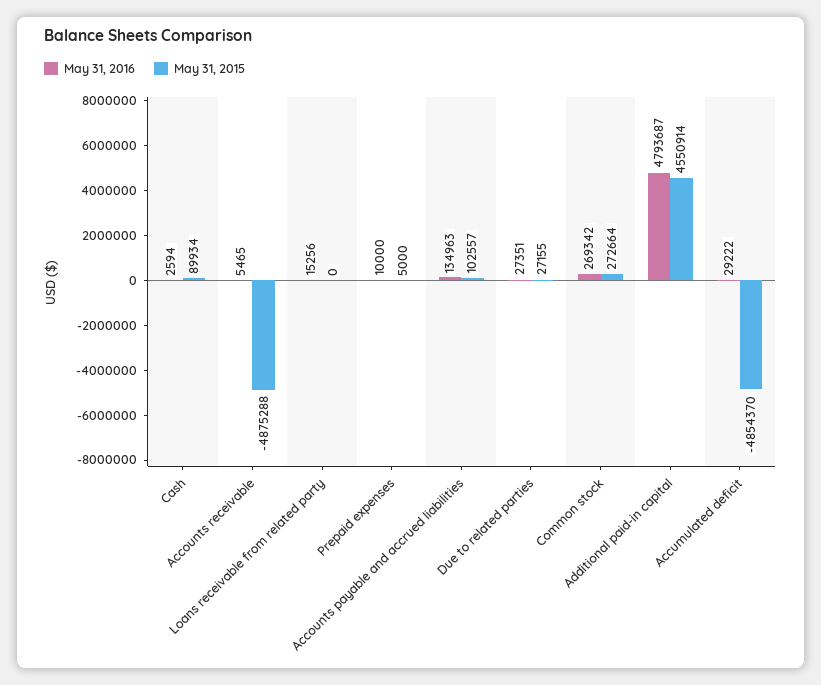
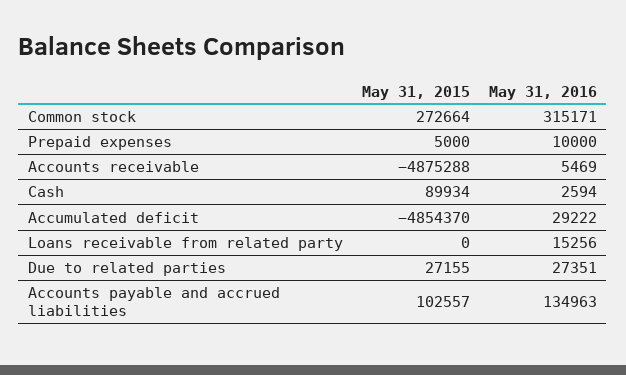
May 31, 2016, Accounts receivable: 5465 -> 5469
May 31, 2016, Common stock: 269342 -> 315171
May 31, 2016, Additional paid-in capital: 4793687 -> none
May 31, 2015, Additional paid-in capital: 4550914 -> none

